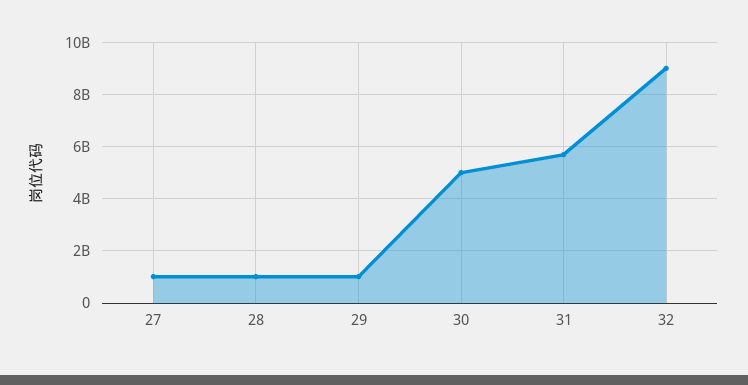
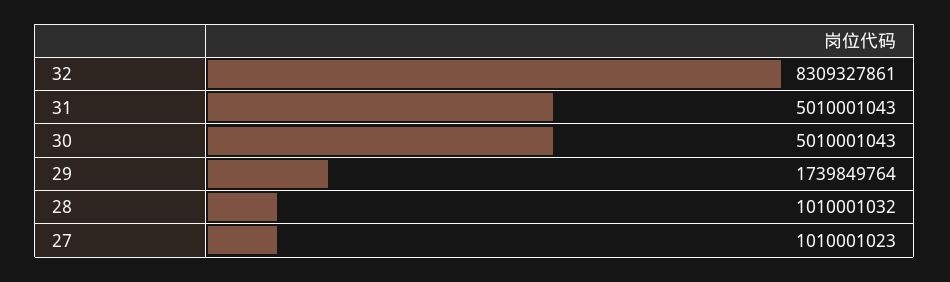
29: 1000000000 -> 1739849764
31: 5750000000 -> 5010001043
32: 9000000000 -> 8309327861

